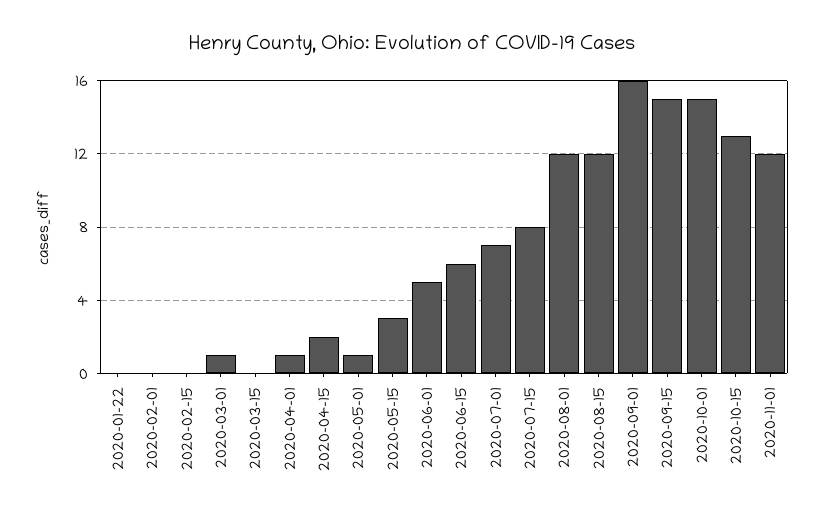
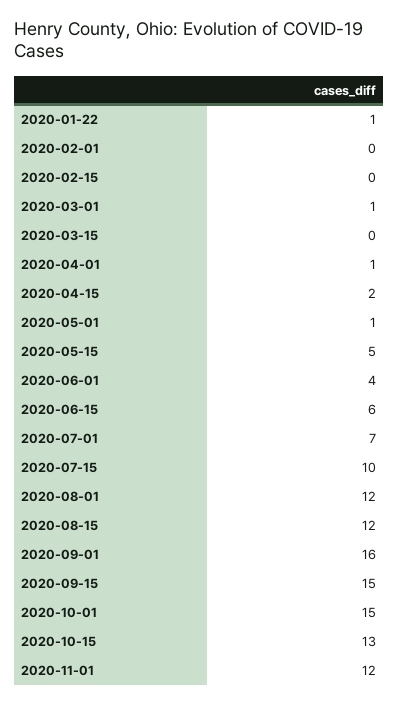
2020-01-22: 0 -> 1
2020-05-15: 3 -> 5
2020-06-01: 5 -> 4
2020-07-15: 8 -> 10

